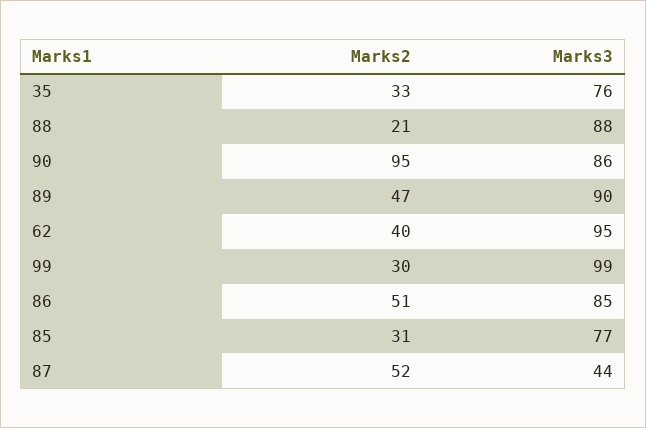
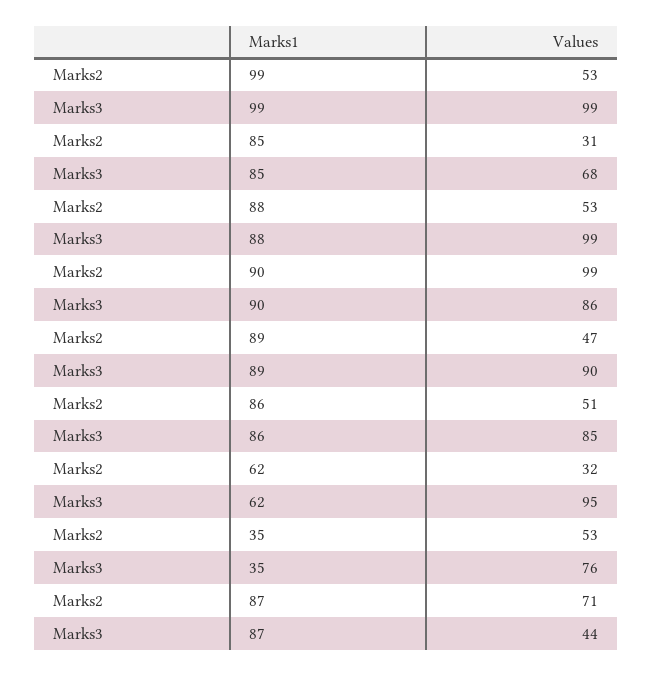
Marks2, 35: 33 -> 53
Marks2, 88: 21 -> 53
Marks3, 88: 88 -> 99
Marks2, 90: 95 -> 99
Marks2, 62: 40 -> 32
Marks2, 99: 30 -> 53
Marks3, 85: 77 -> 68
Marks2, 87: 52 -> 71

